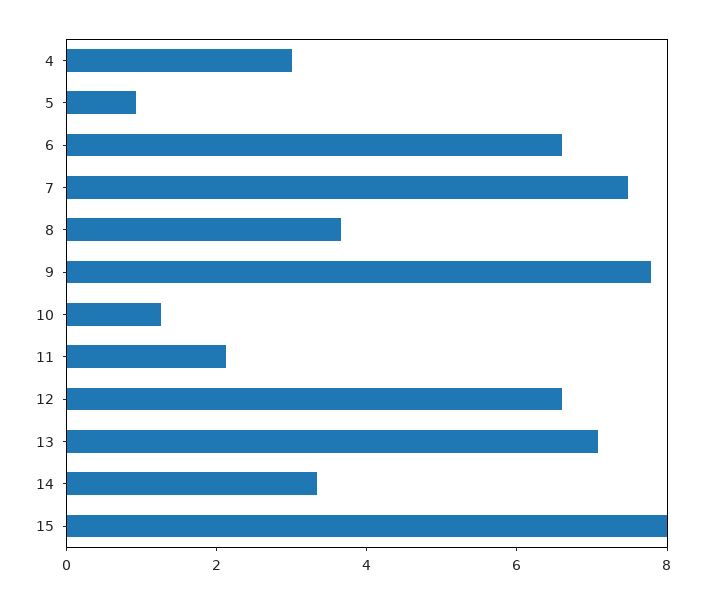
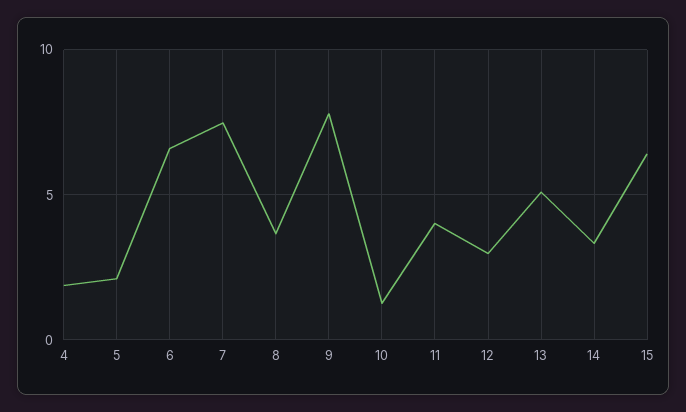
4: 3 -> 2
5: 1 -> 2
11: 2 -> 4
12: 6.5 -> 3
13: 7 -> 5
15: 8 -> 6.5

